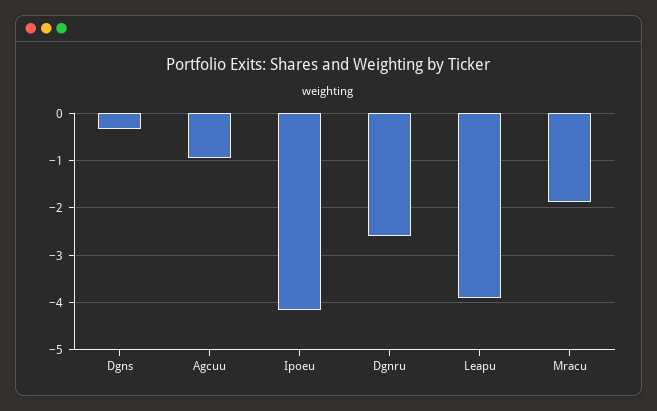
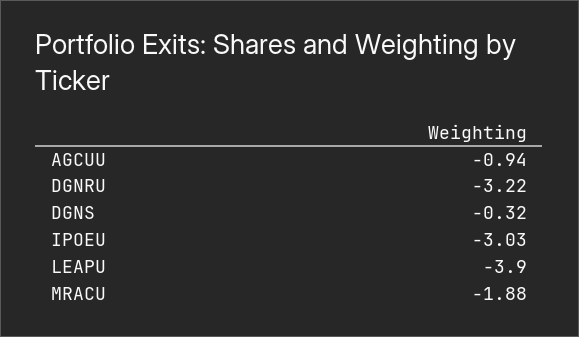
Ipoeu: -4.2 -> -3.03
Dgnru: -2.6 -> -3.22

